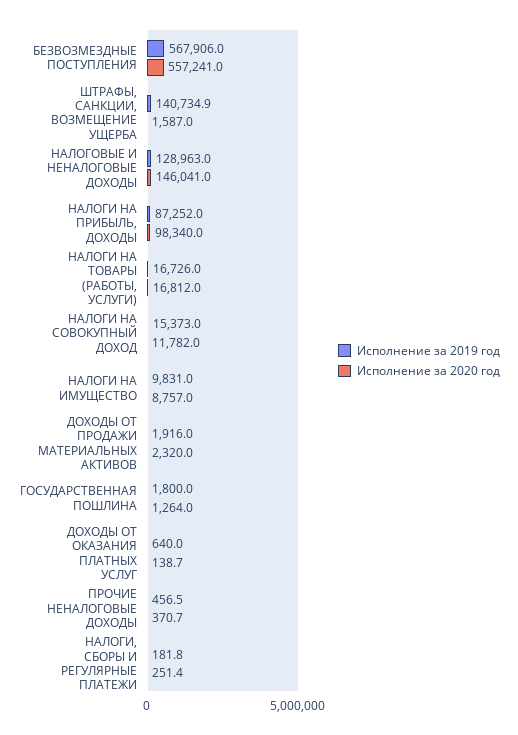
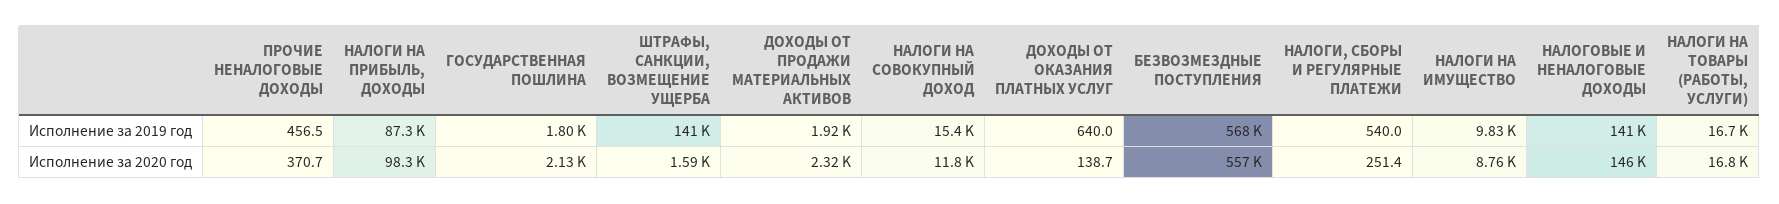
Исполнение за 2019 год, НАЛОГОВЫЕ И НЕНАЛОГОВЫЕ ДОХОДЫ: 128963 -> 141000
Исполнение за 2020 год, ГОСУДАРСТВЕННАЯ ПОШЛИНА: 1264 -> 2130
Исполнение за 2019 год, НАЛОГИ, СБОРЫ И РЕГУЛЯРНЫЕ ПЛАТЕЖИ: 181.8 -> 540

